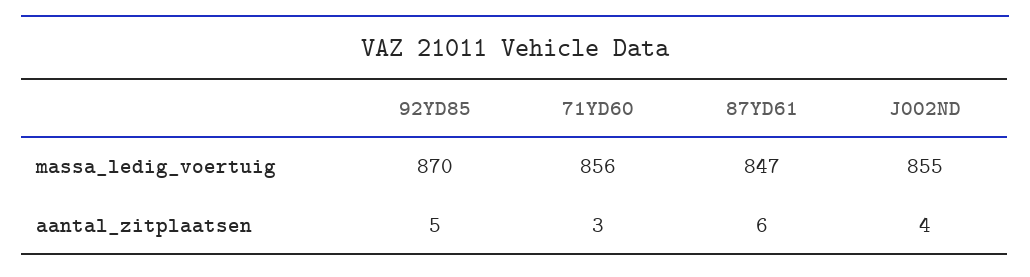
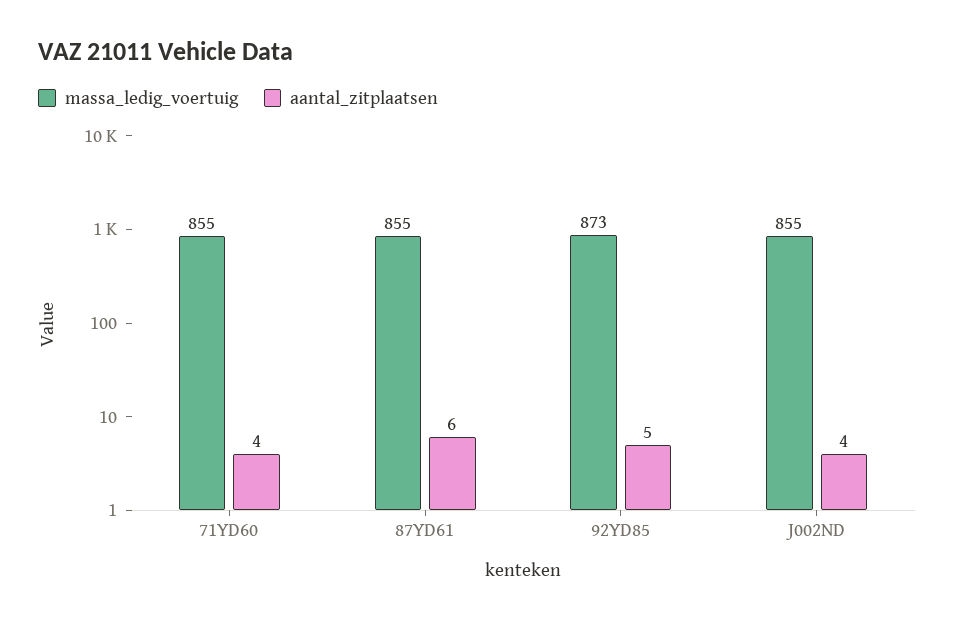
massa_ledig_voertuig, 92YD85: 870 -> 873
massa_ledig_voertuig, 71YD60: 856 -> 855
massa_ledig_voertuig, 87YD61: 847 -> 855
aantal_zitplaatsen, 71YD60: 3 -> 4

